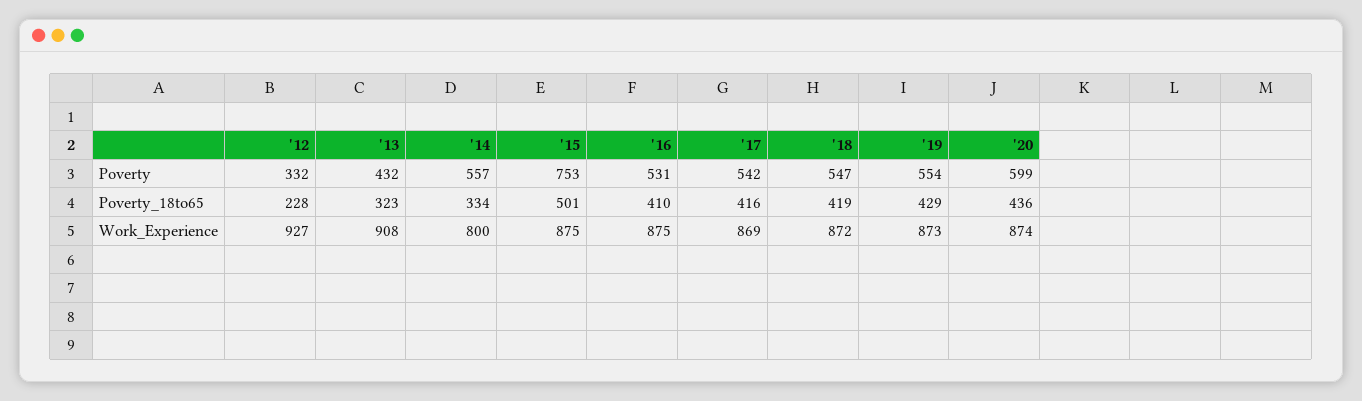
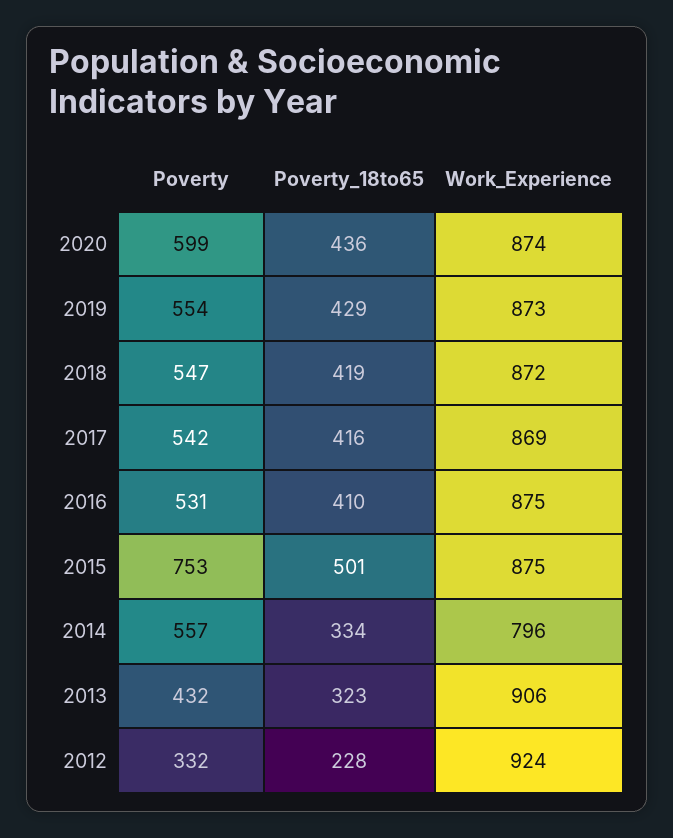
'12, Work_Experience: 927 -> 924
'13, Work_Experience: 908 -> 906
'14, Work_Experience: 800 -> 796

